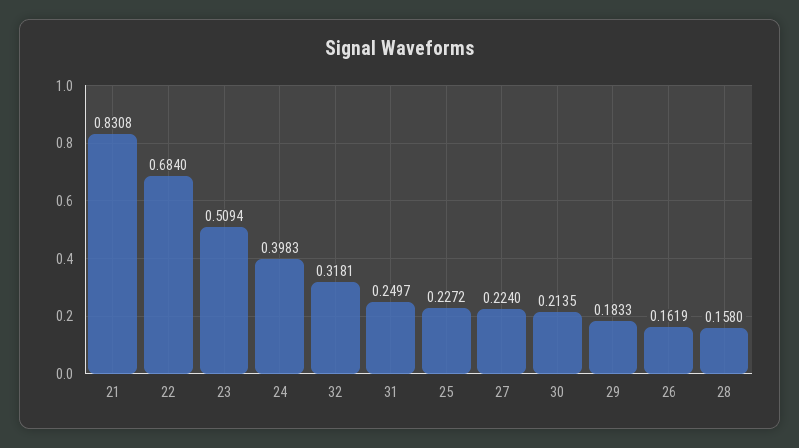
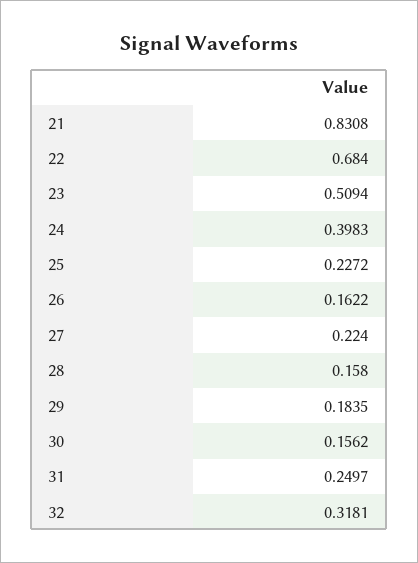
30: 0.2135 -> 0.1562
29: 0.1833 -> 0.1835
26: 0.1619 -> 0.1622

